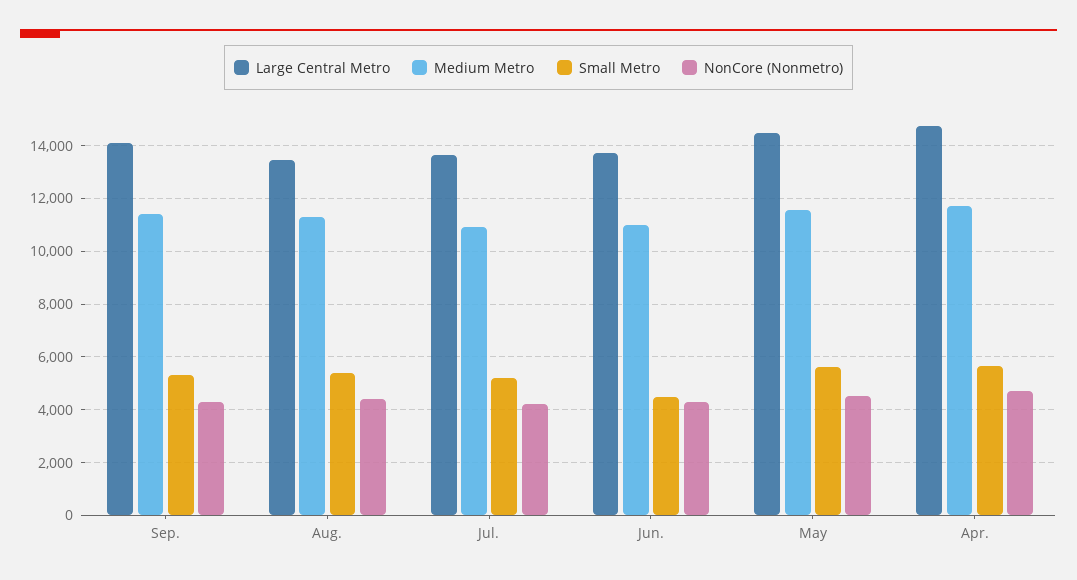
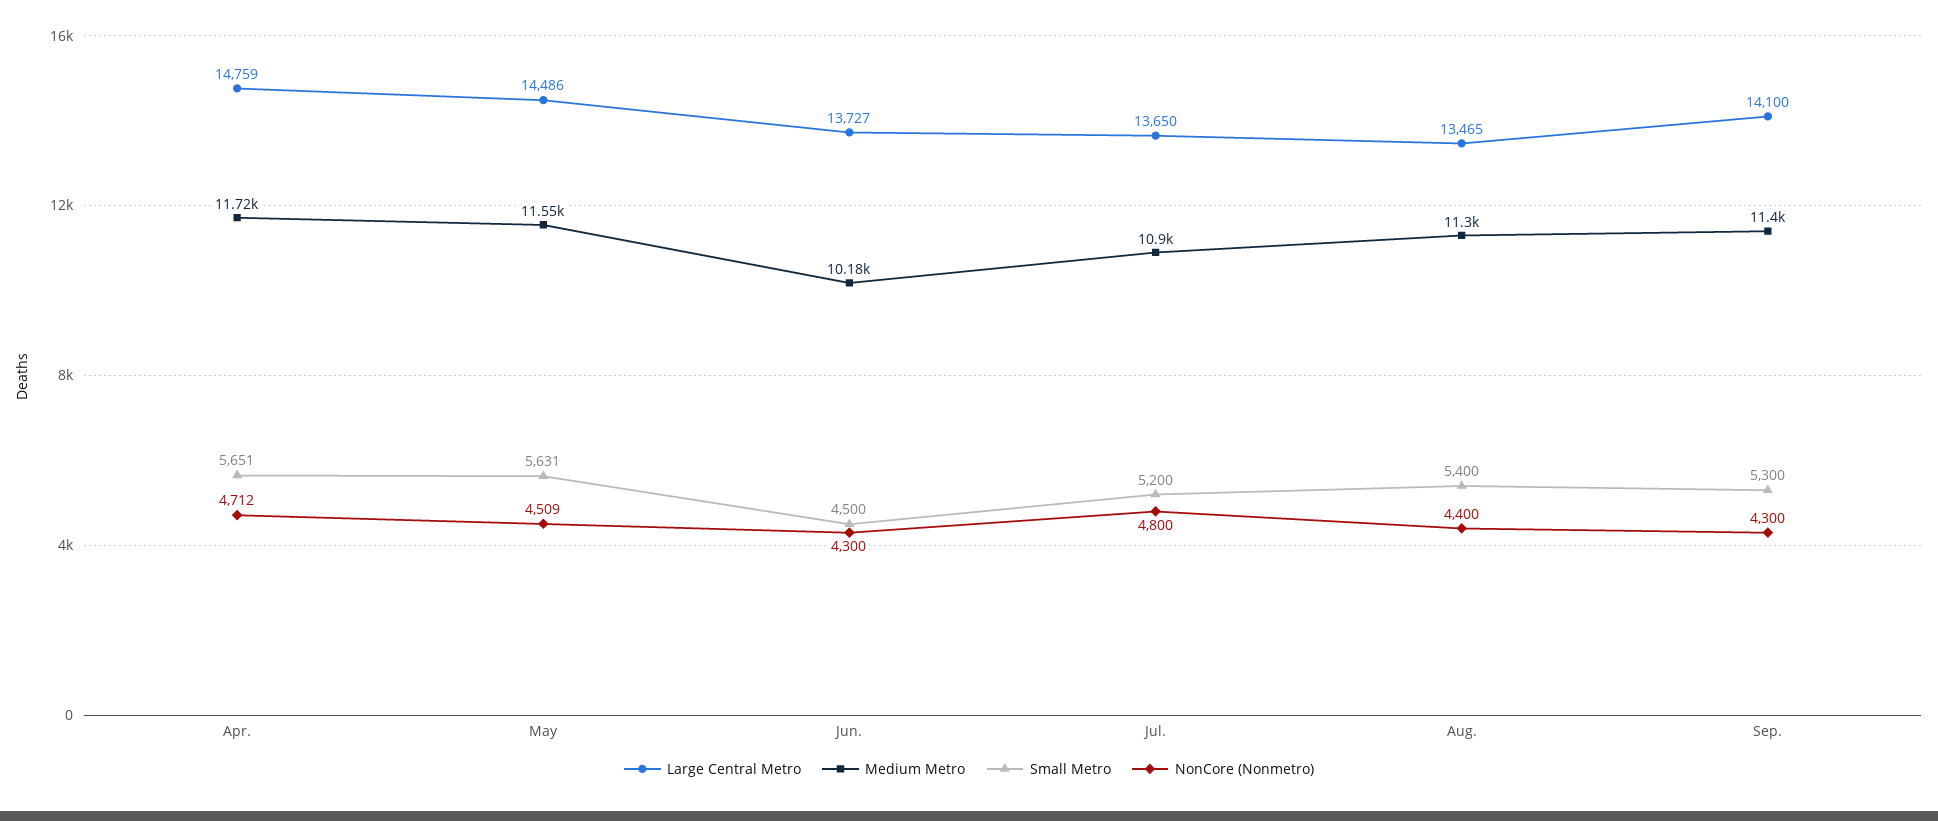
NonCore (Nonmetro), Jul.: 4250 -> 4800
Medium Metro, Jun.: 11000 -> 10180

